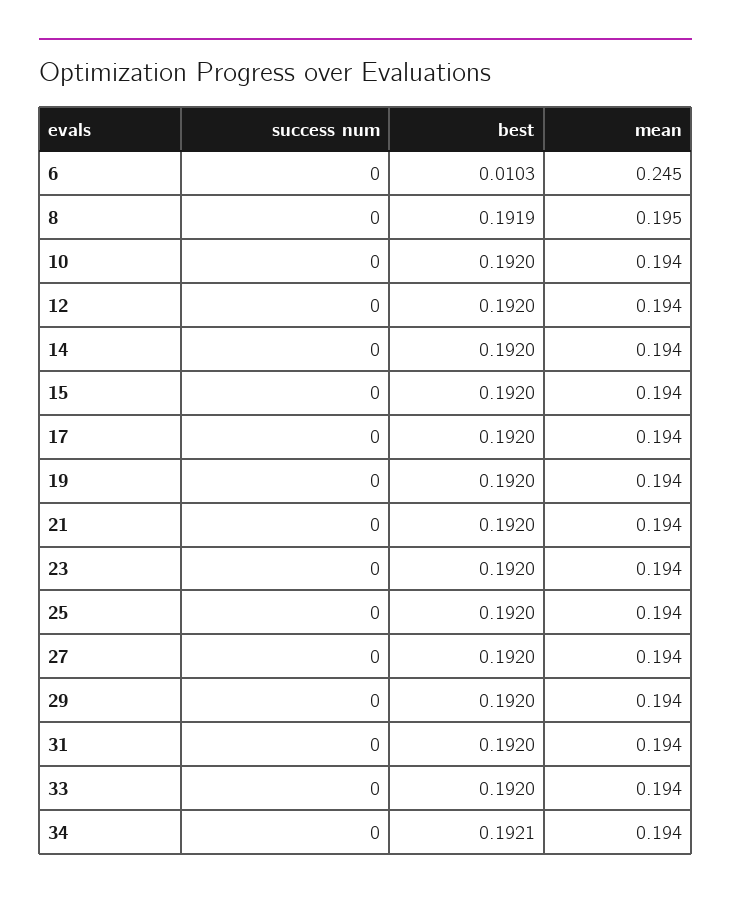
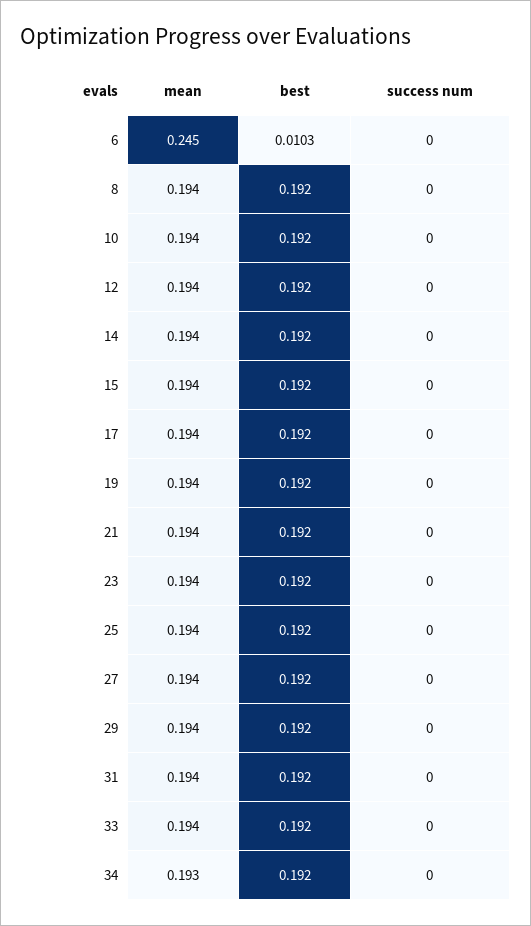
best, 8: 0.1919 -> 0.192
mean, 8: 0.195 -> 0.194
best, 34: 0.1921 -> 0.192
mean, 34: 0.194 -> 0.193

